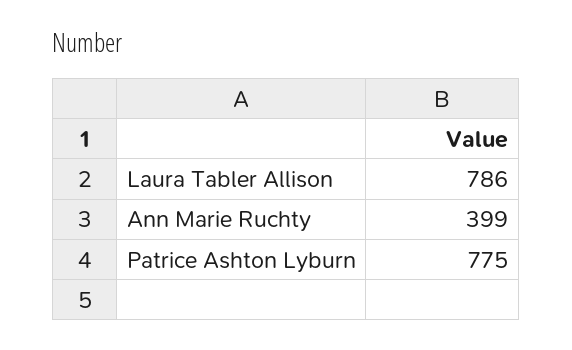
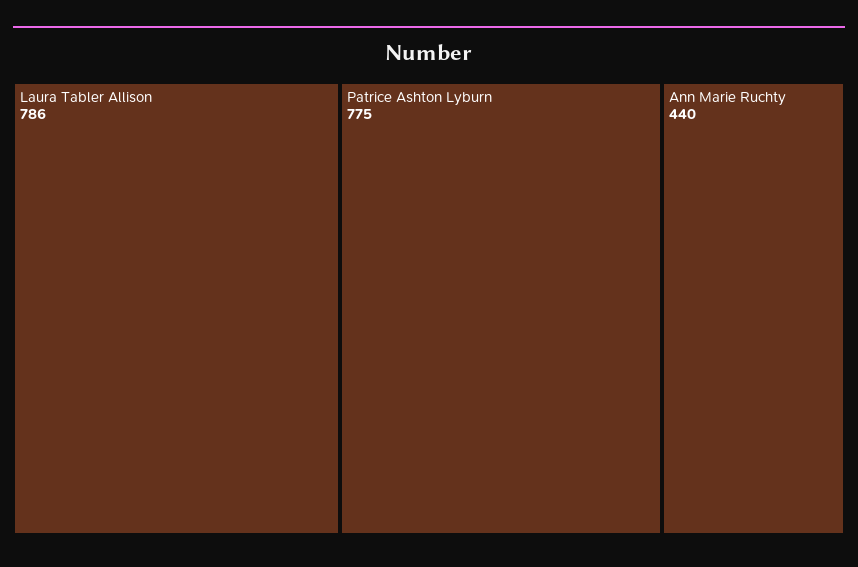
Ann Marie Ruchty: 399 -> 440

